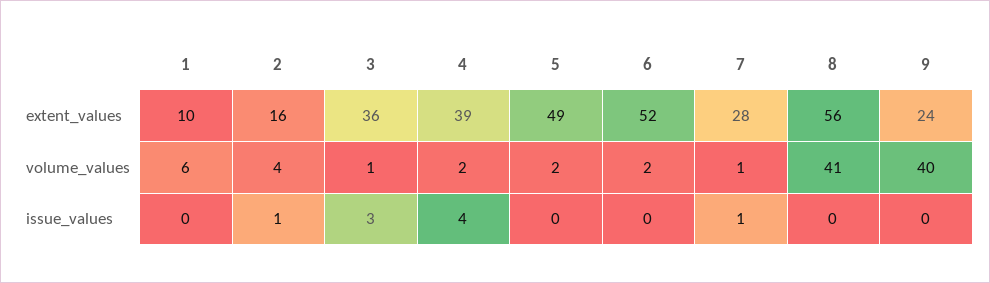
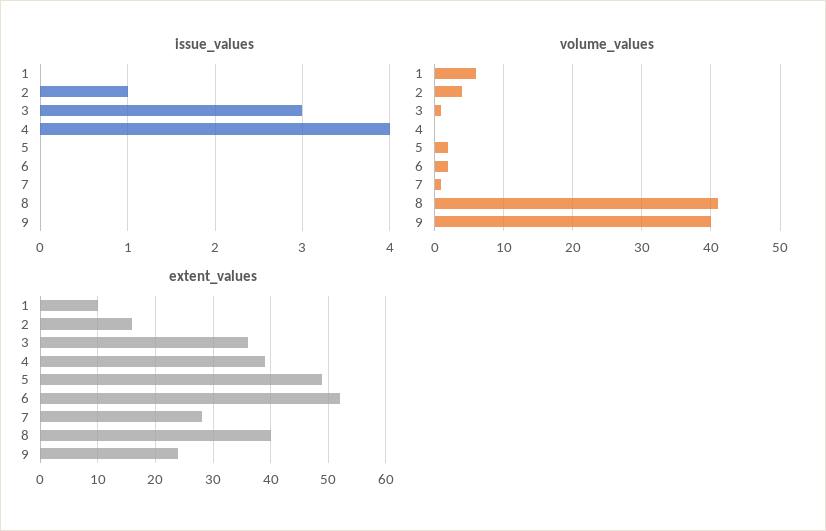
extent_values, 8: 56 -> 40
volume_values, 4: 2 -> 0
issue_values, 7: 1 -> 0

